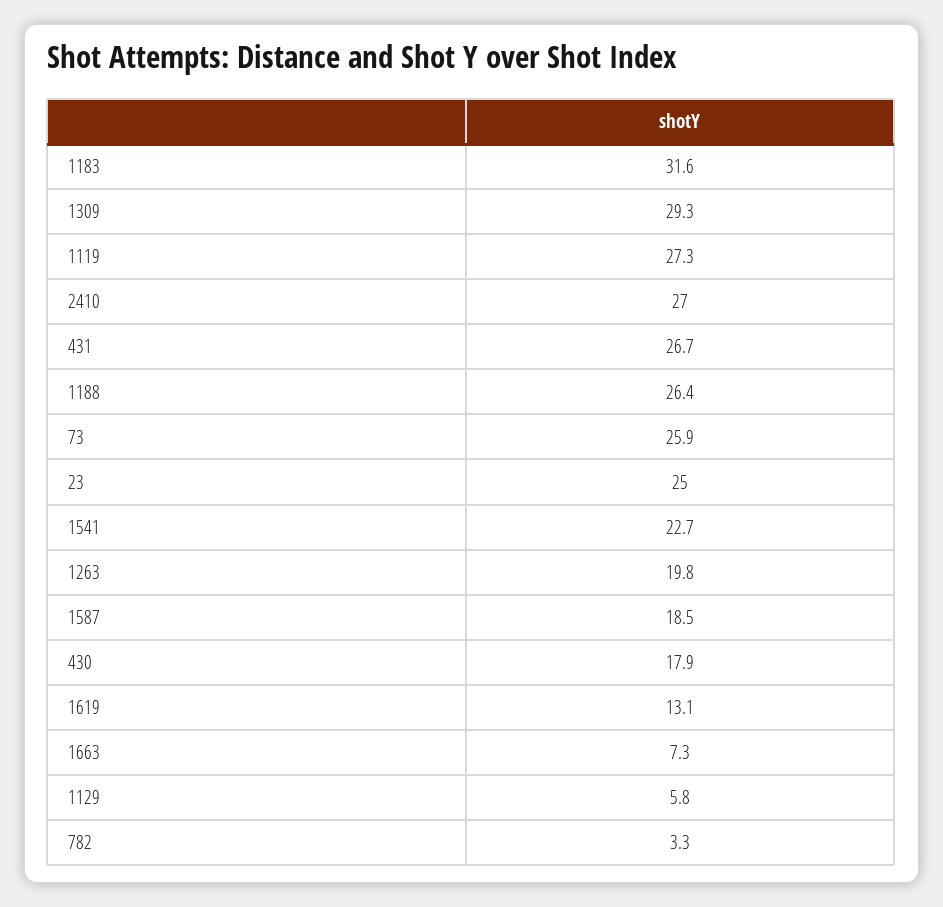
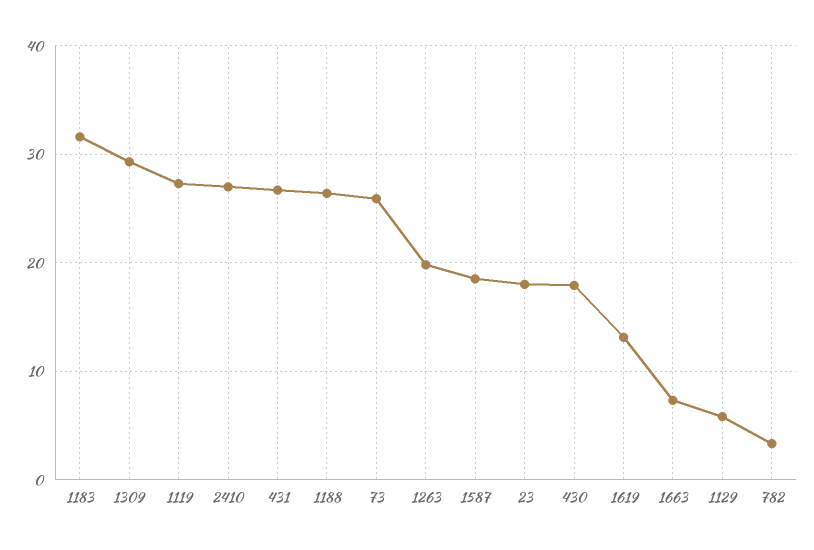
23: 25 -> 18
1541: 22.7 -> none

